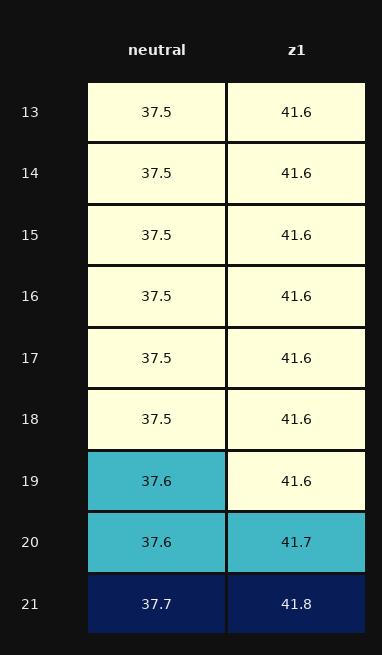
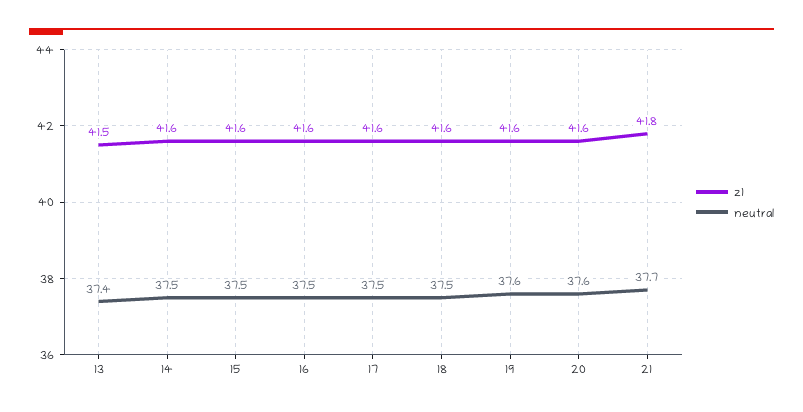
neutral, 13: 37.5 -> 37.4
z1, 13: 41.6 -> 41.5
z1, 20: 41.7 -> 41.6

